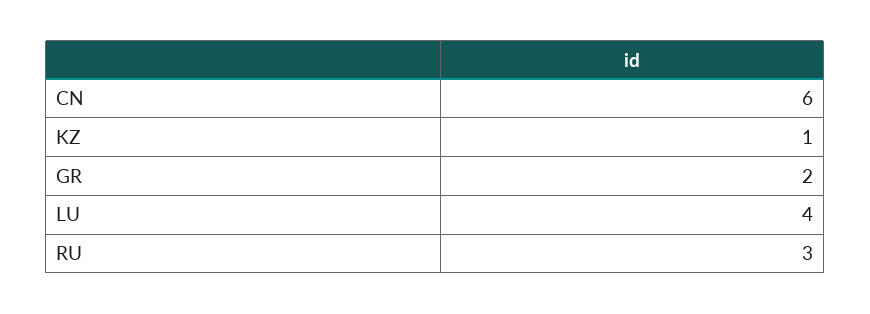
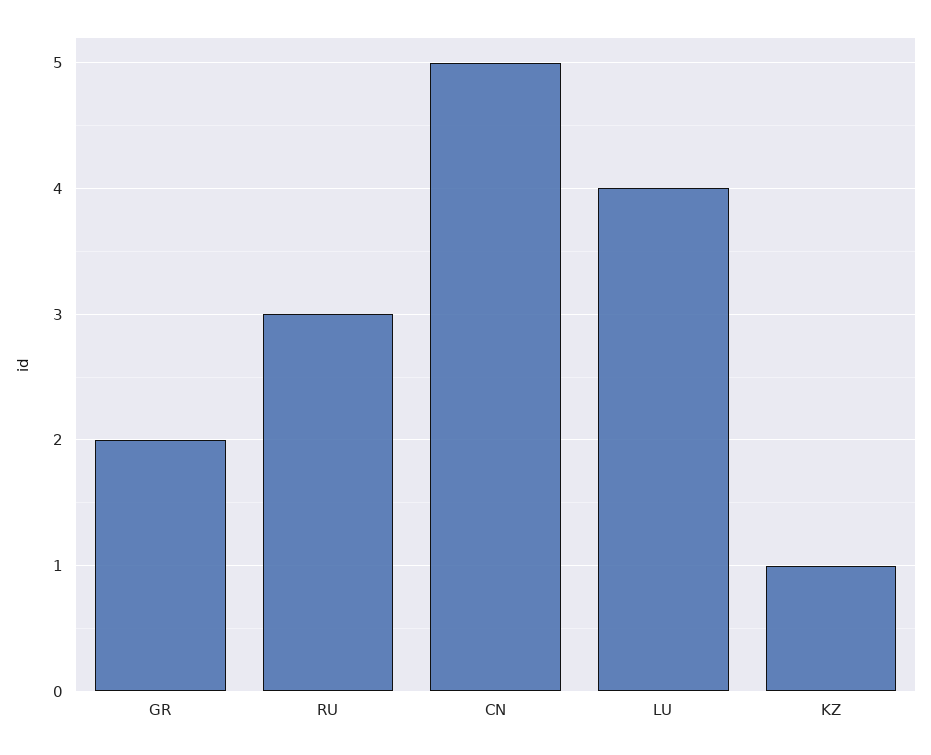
CN: 6 -> 5

